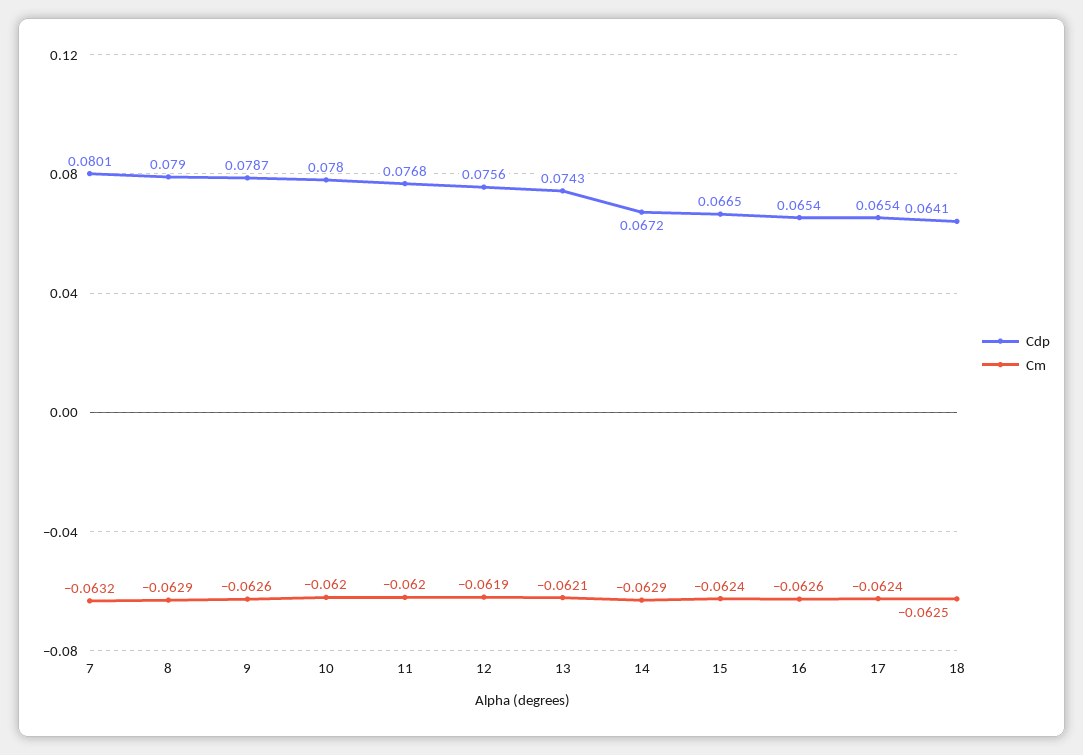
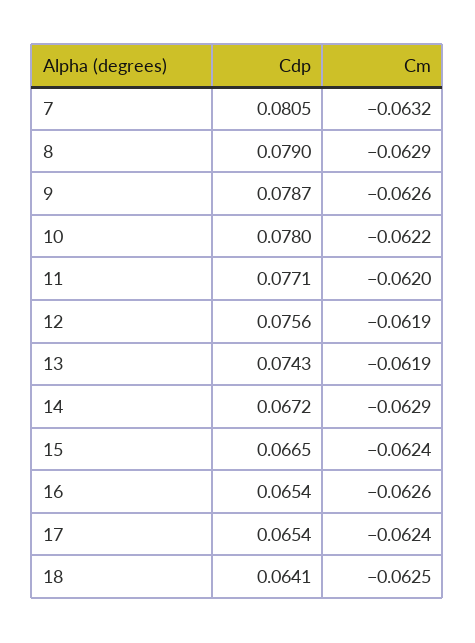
Cdp, 7: 0.0801 -> 0.0805
Cm, 10: -0.062 -> -0.0622
Cdp, 11: 0.0768 -> 0.0771
Cm, 13: -0.0621 -> -0.0619

